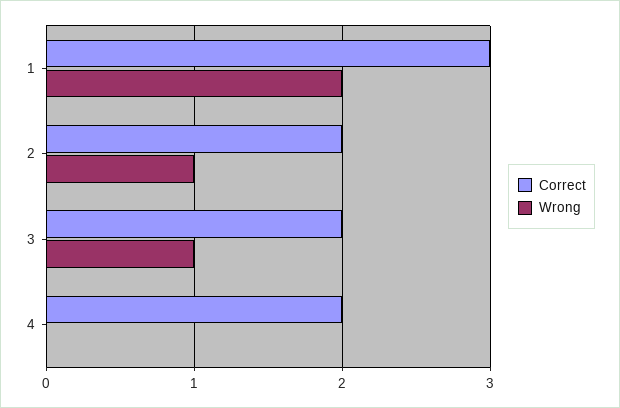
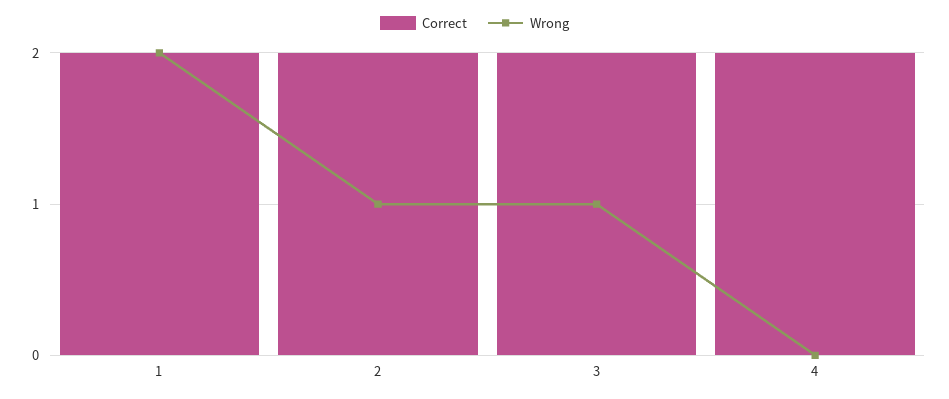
Correct, 1: 3 -> 2

